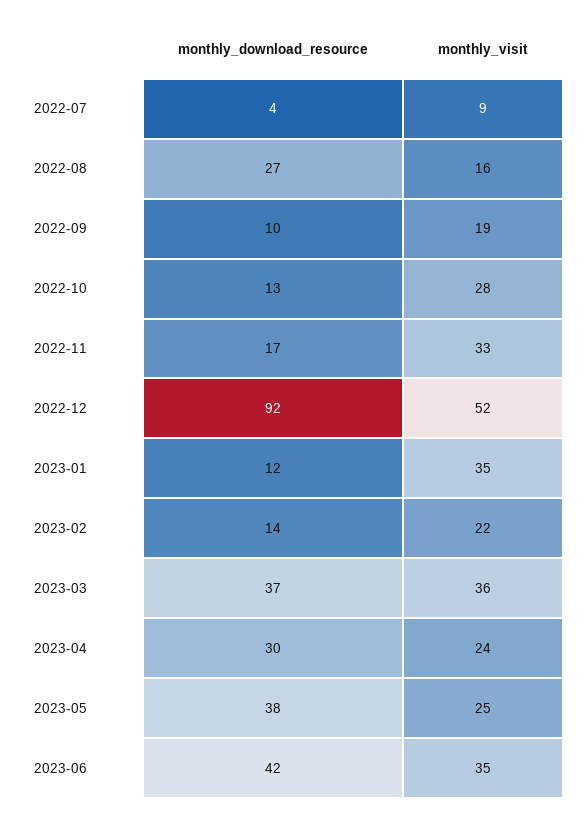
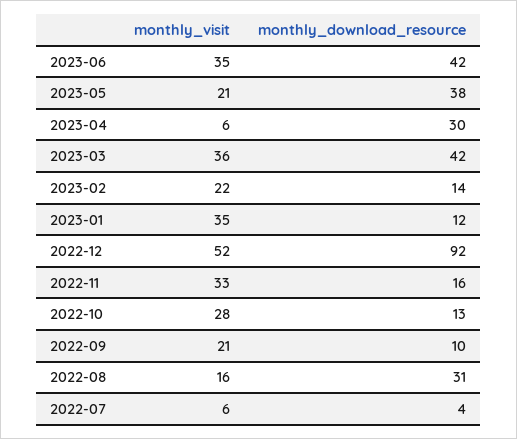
monthly_visit, 2022-07: 9 -> 6
monthly_download_resource, 2022-08: 27 -> 31
monthly_visit, 2022-09: 19 -> 21
monthly_download_resource, 2022-11: 17 -> 16
monthly_download_resource, 2023-03: 37 -> 42
monthly_visit, 2023-04: 24 -> 6
monthly_visit, 2023-05: 25 -> 21

